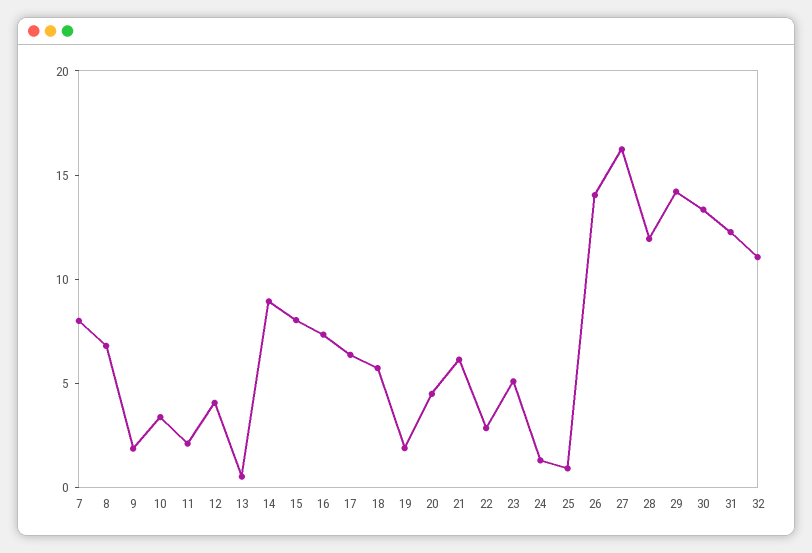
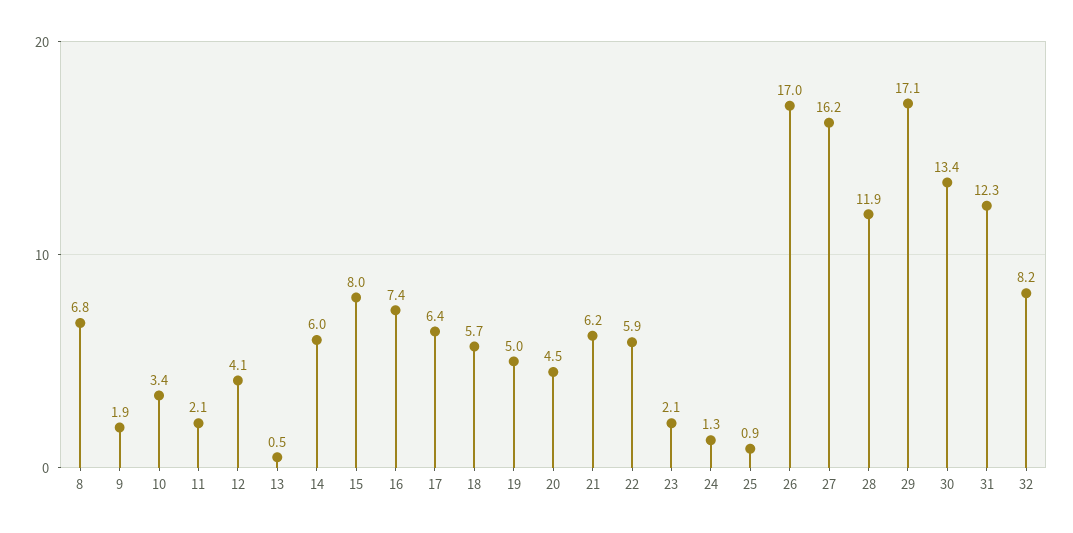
7: 8 -> none
14: 9 -> 6
19: 2 -> 5
22: 3 -> 5.9
23: 5 -> 2.1
26: 14 -> 17
29: 14 -> 17.1
32: 11 -> 8.2

